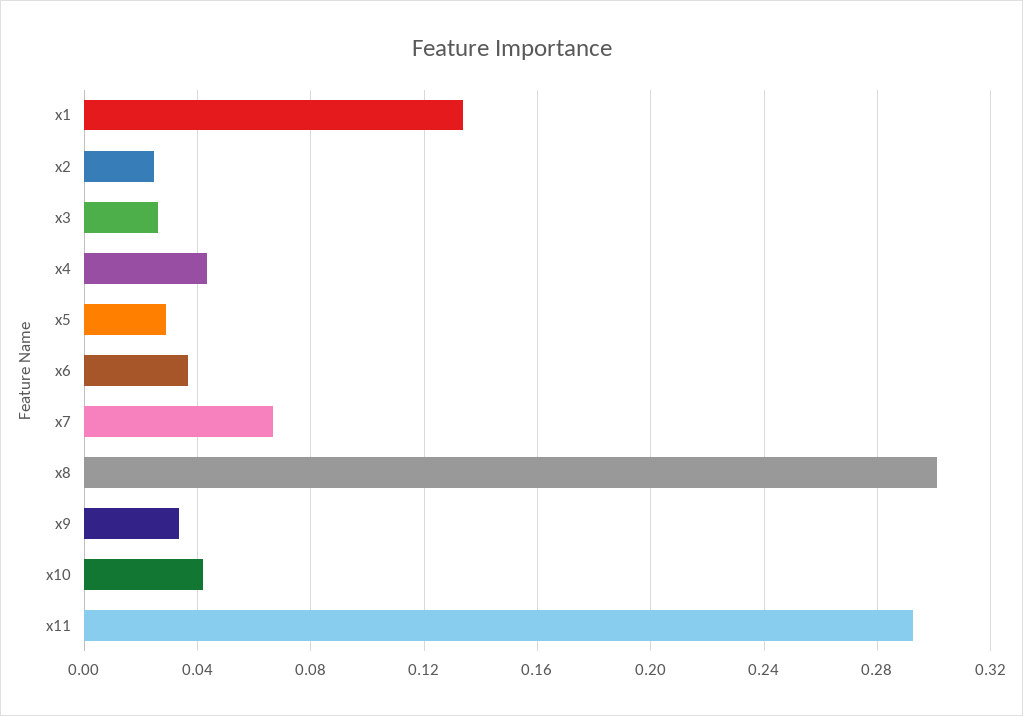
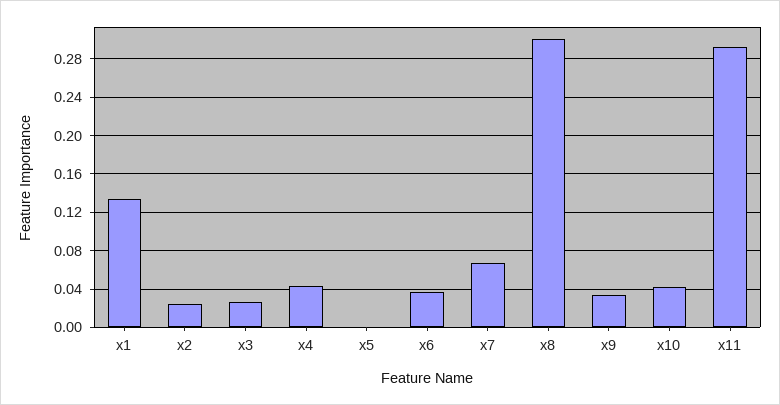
x5: 0.03 -> 0

